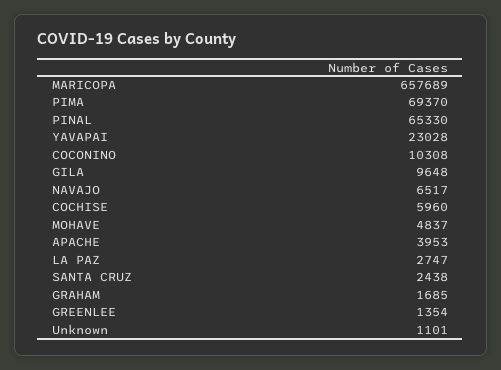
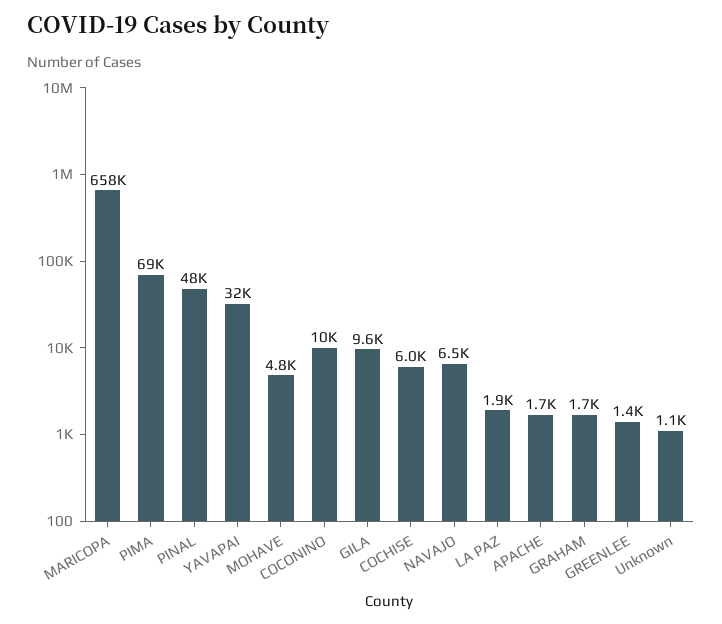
PINAL: 65330 -> 48000
YAVAPAI: 23028 -> 32000
APACHE: 3953 -> 1700
LA PAZ: 2747 -> 1900
SANTA CRUZ: 2438 -> none

